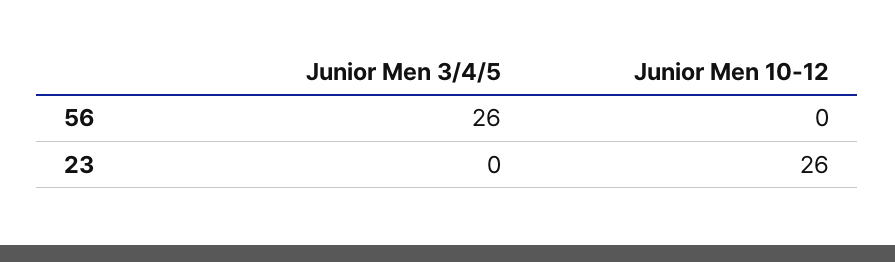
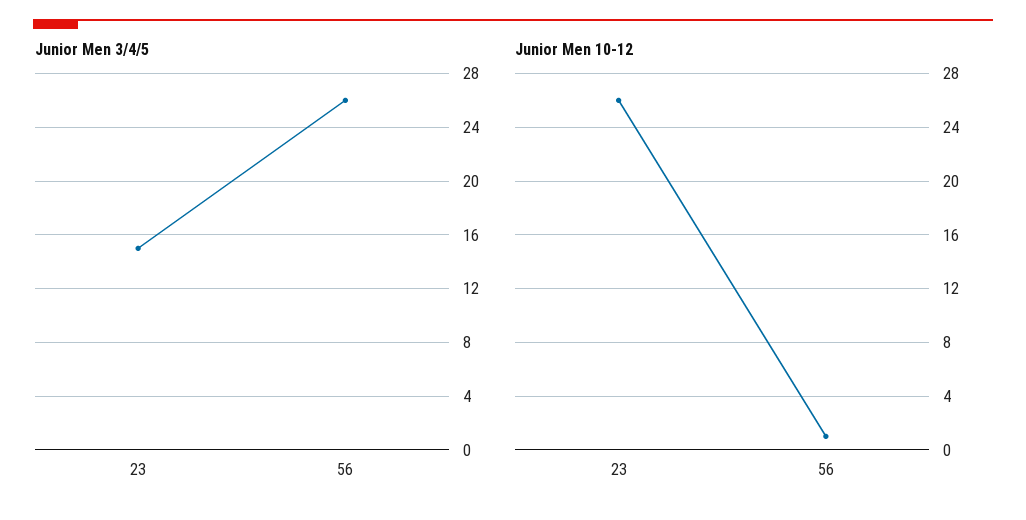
Junior Men 10-12, 56: 0 -> 1
Junior Men 3/4/5, 23: 0 -> 15

